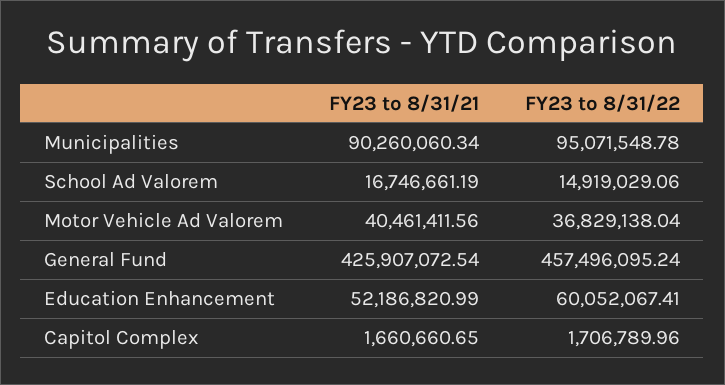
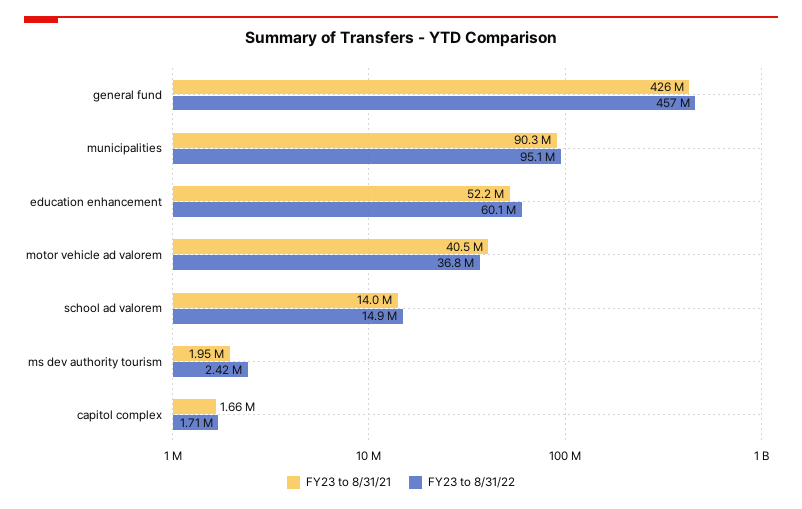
FY23 to 8/31/21, School Ad Valorem: 16746661.19 -> 14000000
FY23 to 8/31/21, ms dev authority tourism: none -> 1950000
FY23 to 8/31/22, ms dev authority tourism: none -> 2420000

